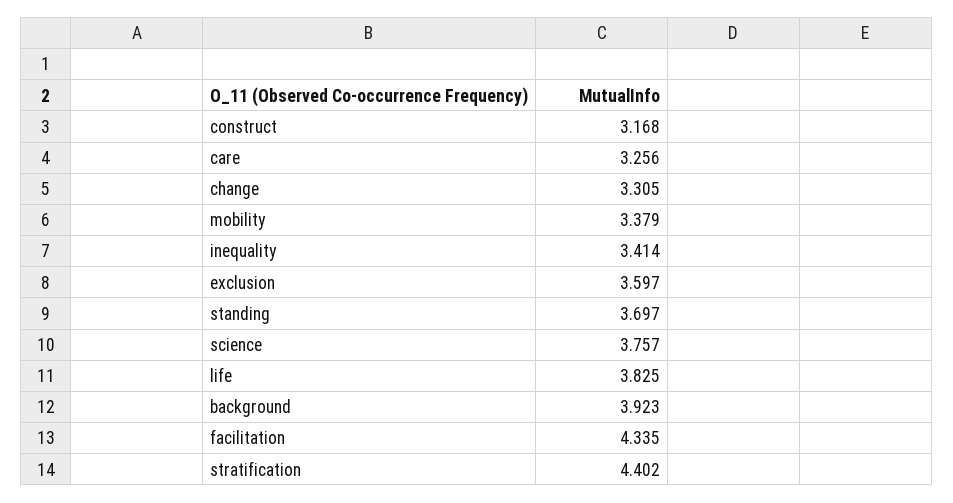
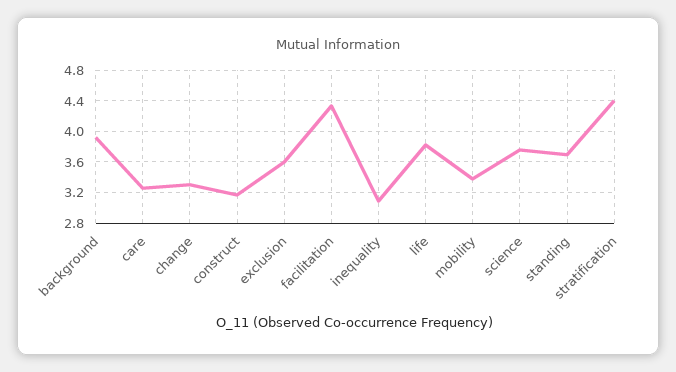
inequality: 3.414 -> 3.1

